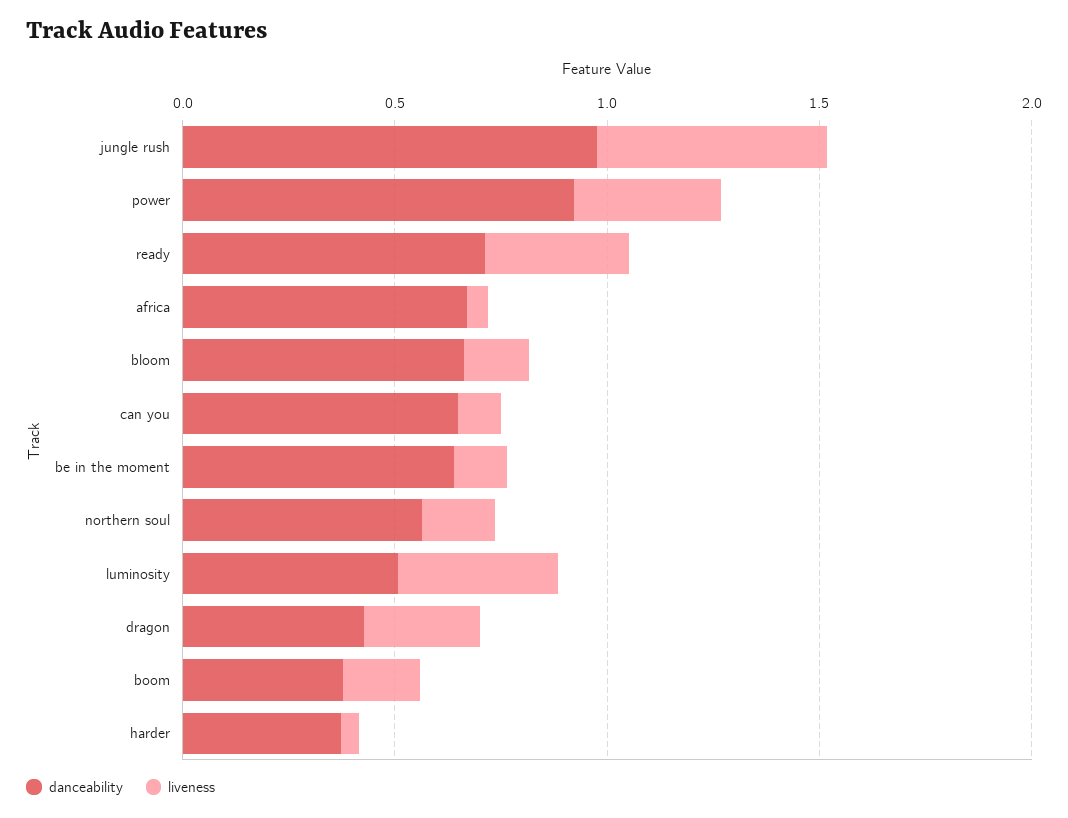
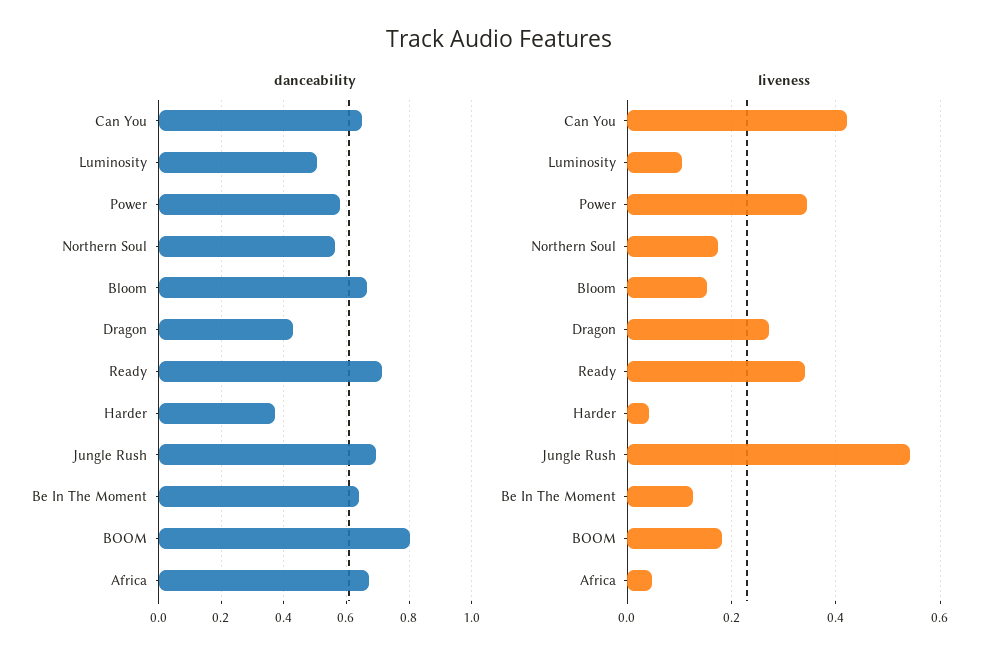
danceability, jungle rush: 1 -> 0.7
danceability, power: 0.9 -> 0.58
liveness, can you: 0.1 -> 0.42
liveness, luminosity: 0.4 -> 0.1
danceability, boom: 0.4 -> 0.8

